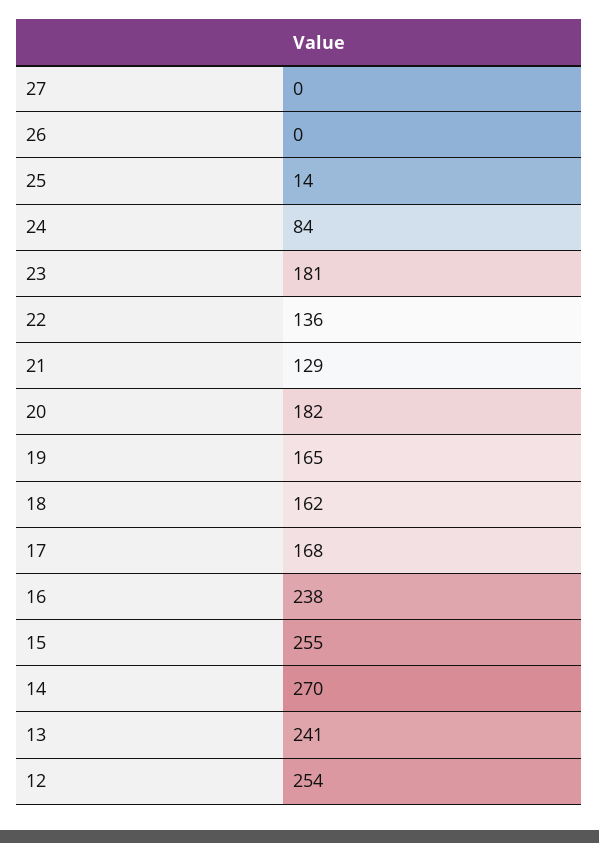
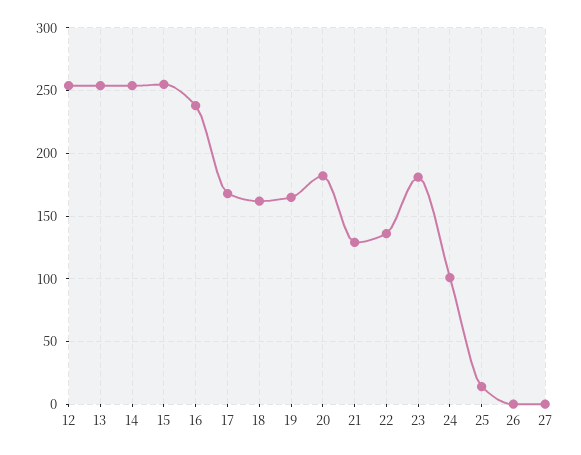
24: 84 -> 100
14: 270 -> 255
13: 241 -> 255

